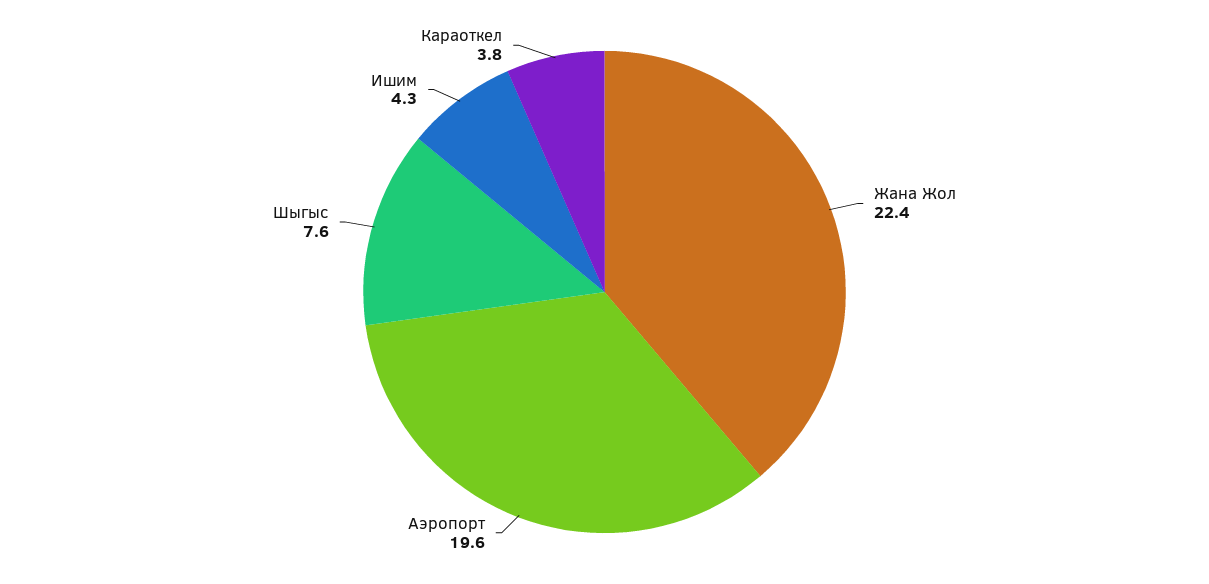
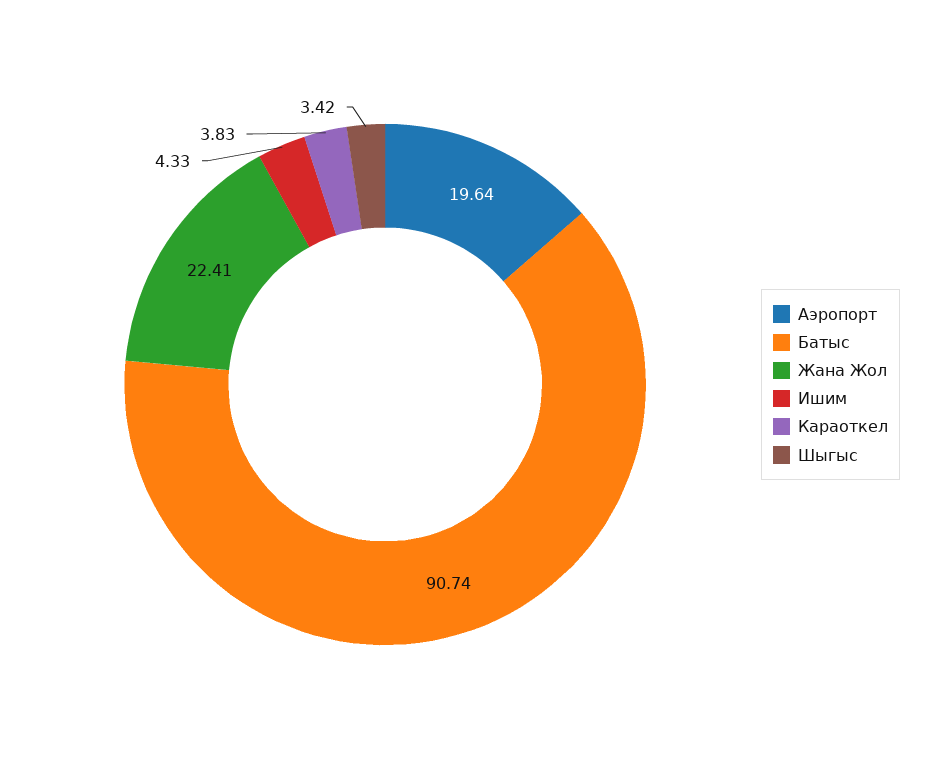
Шыгыс: 7.6 -> 3.42
Батыс: none -> 90.74

